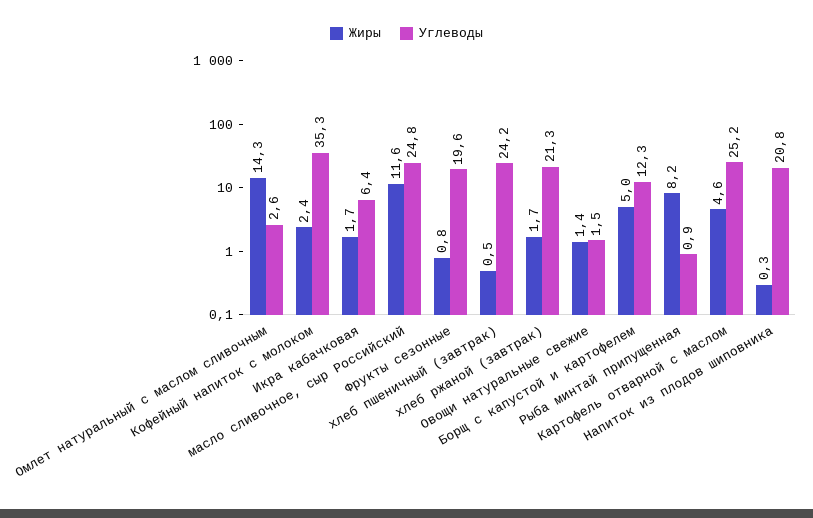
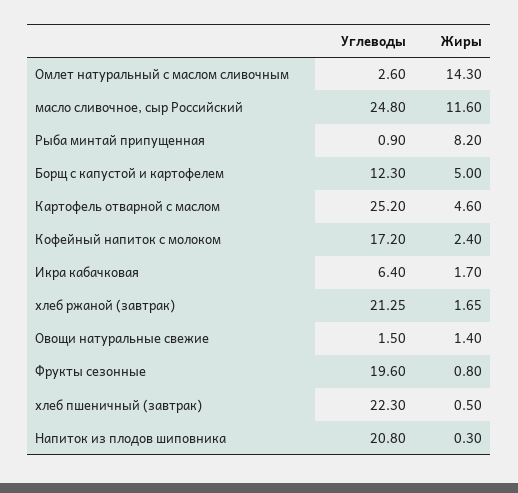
Углеводы, Кофейный напиток с молоком: 35.3 -> 17.2
Углеводы, хлеб пшеничный (завтрак): 24.2 -> 22.3

